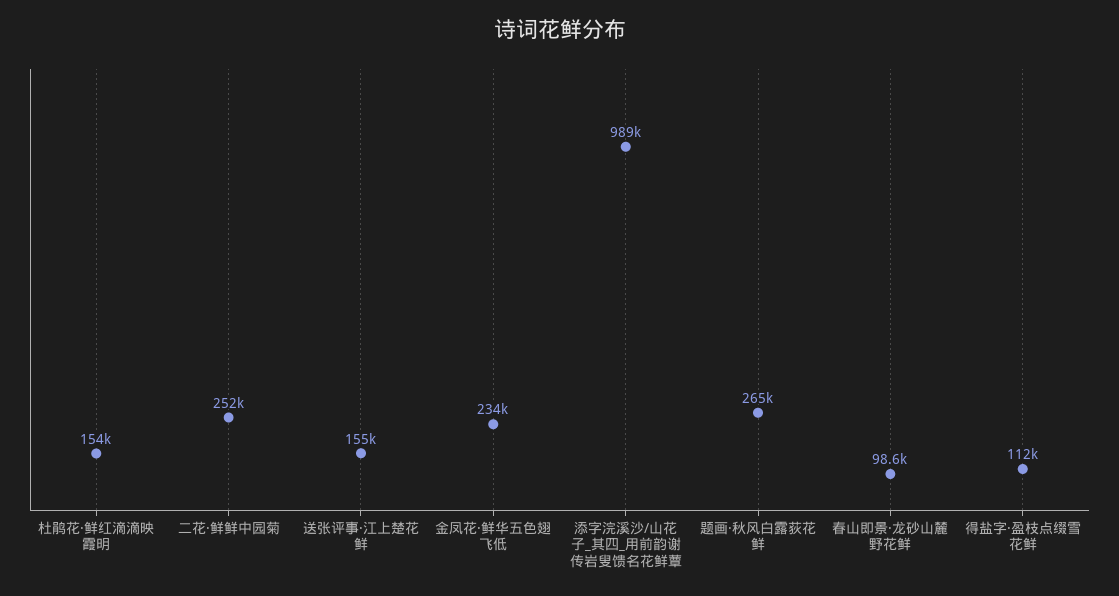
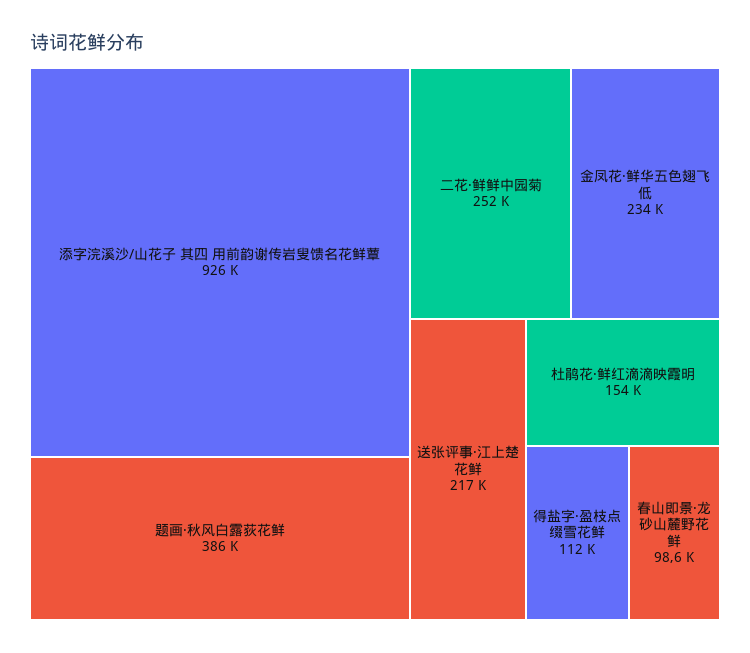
送张评事·江上楚花鲜: 155000 -> 217000
添字浣溪沙/山花子_其四_用前韵谢传岩叟馈名花鲜蕈: 989000 -> 926000
题画·秋风白露荻花鲜: 265000 -> 386000

